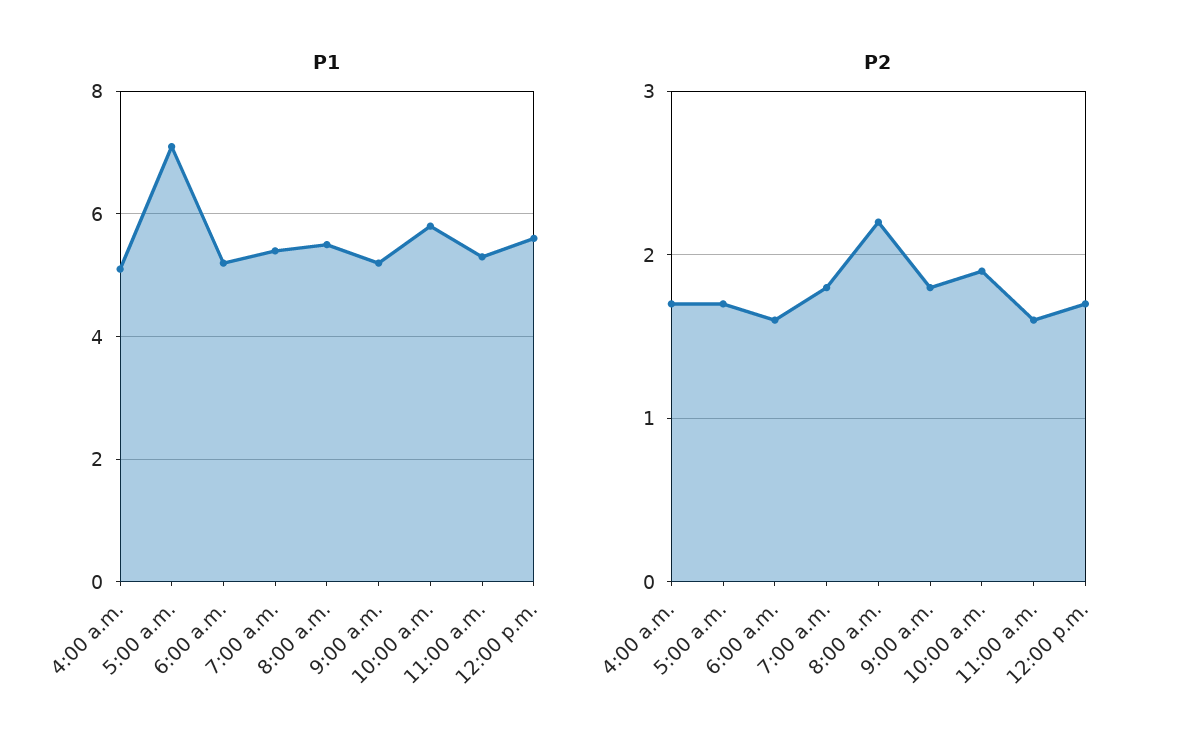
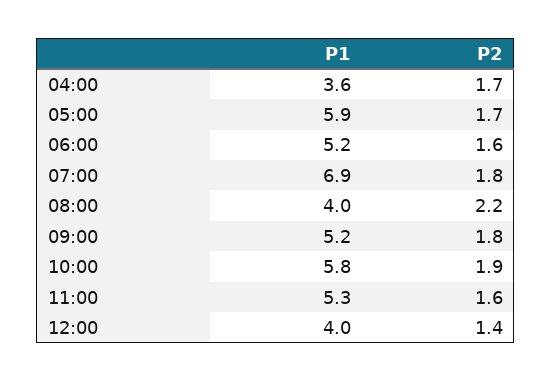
P1, 4:00 a.m.: 5 -> 3.6
P1, 5:00 a.m.: 7 -> 5.9
P1, 7:00 a.m.: 5.5 -> 6.9
P1, 8:00 a.m.: 5.5 -> 4
P1, 12:00 p.m.: 5.5 -> 4
P2, 12:00 p.m.: 1.7 -> 1.4

